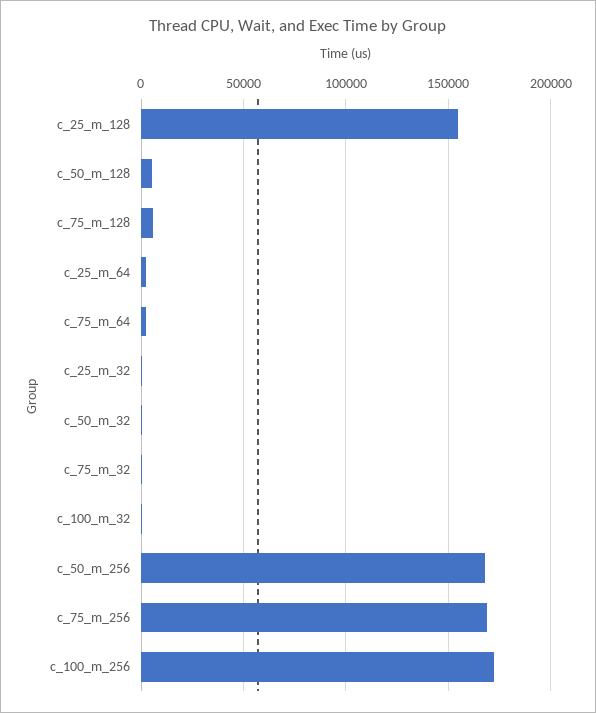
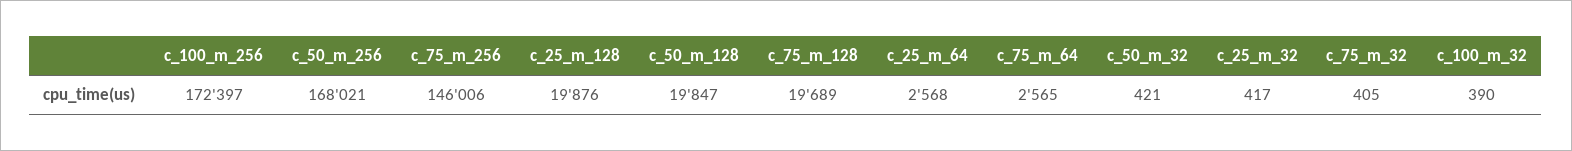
c_25_m_128: 155000 -> 19876
c_50_m_128: 5000 -> 19847
c_75_m_128: 5000 -> 19689
c_75_m_256: 170000 -> 146006

